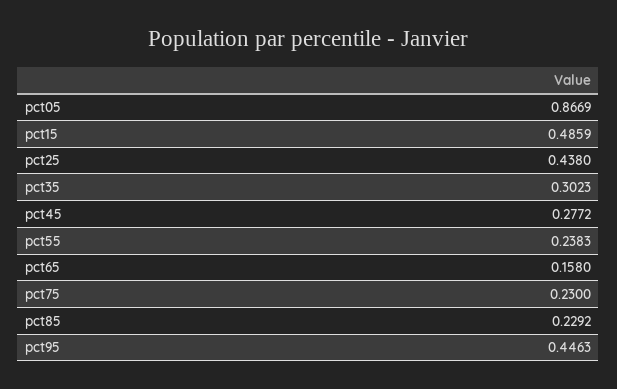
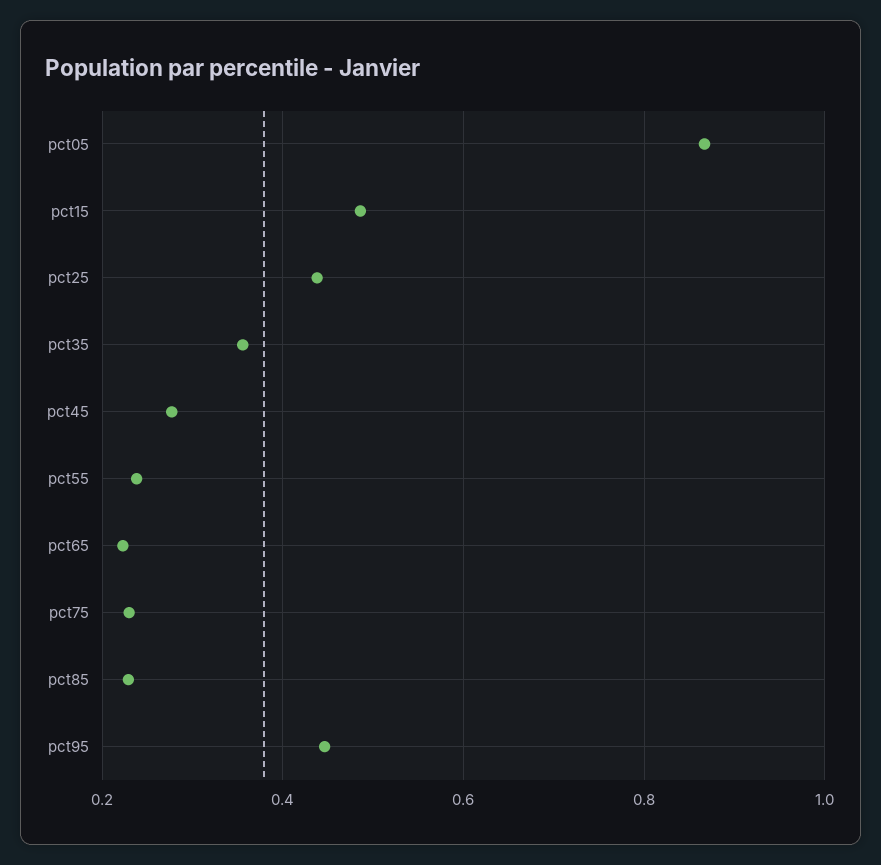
pct35: 0.3023 -> 0.36
pct65: 0.158 -> 0.22

